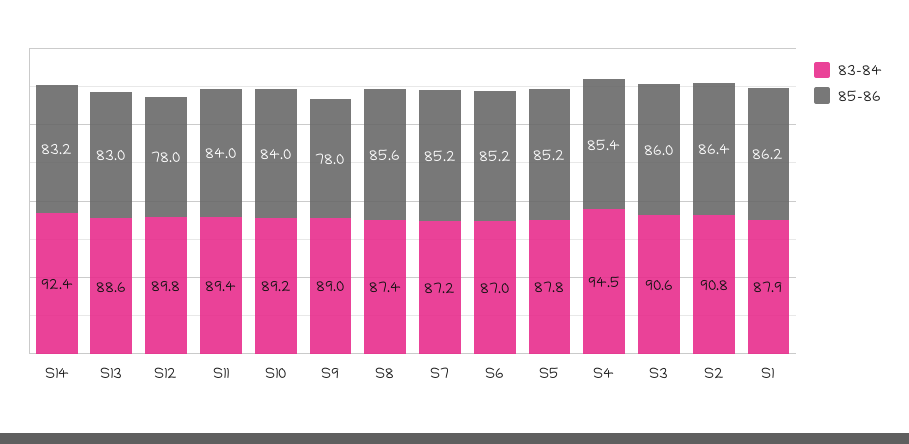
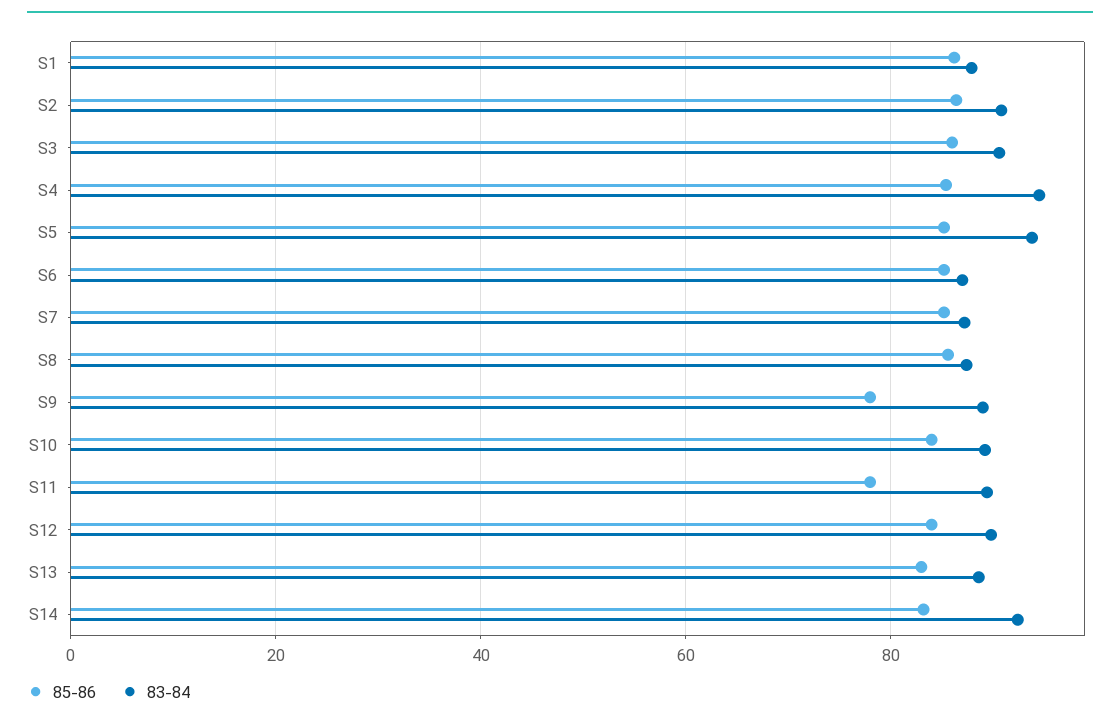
85-86, S12: 78 -> 84
85-86, S11: 84 -> 78
83-84, S5: 87.8 -> 94

